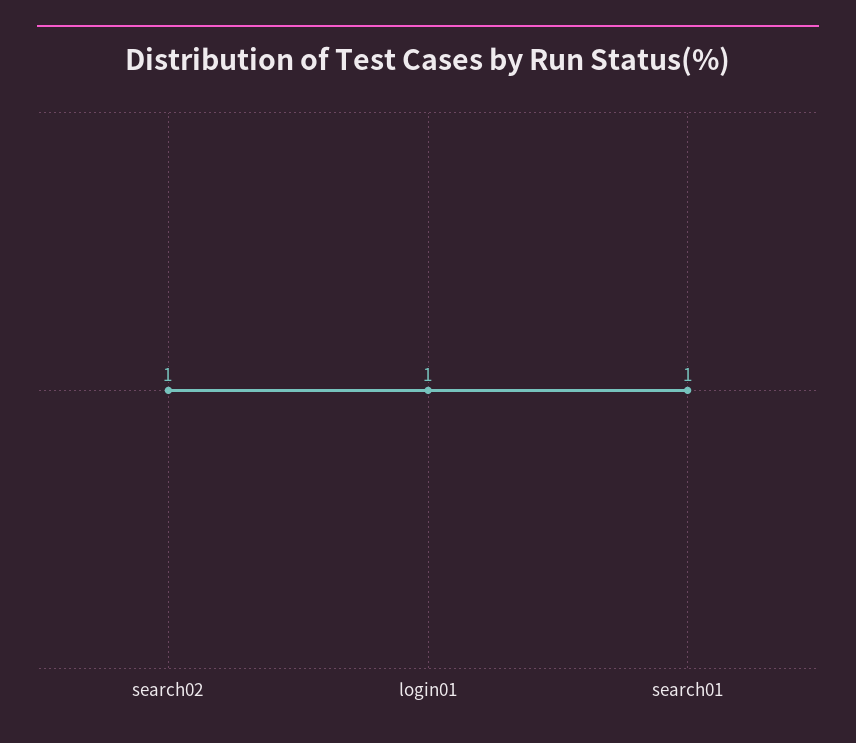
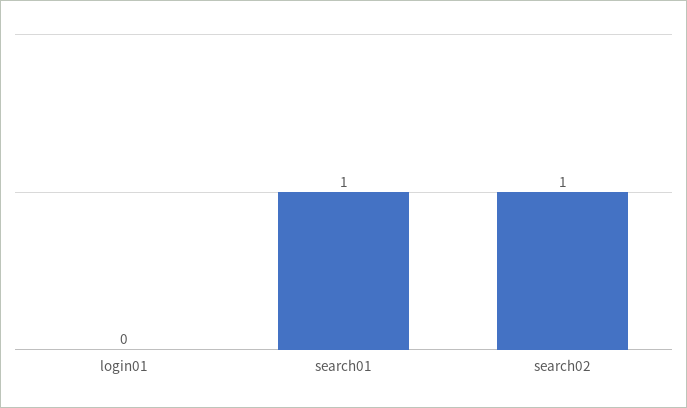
login01: 1 -> 0

